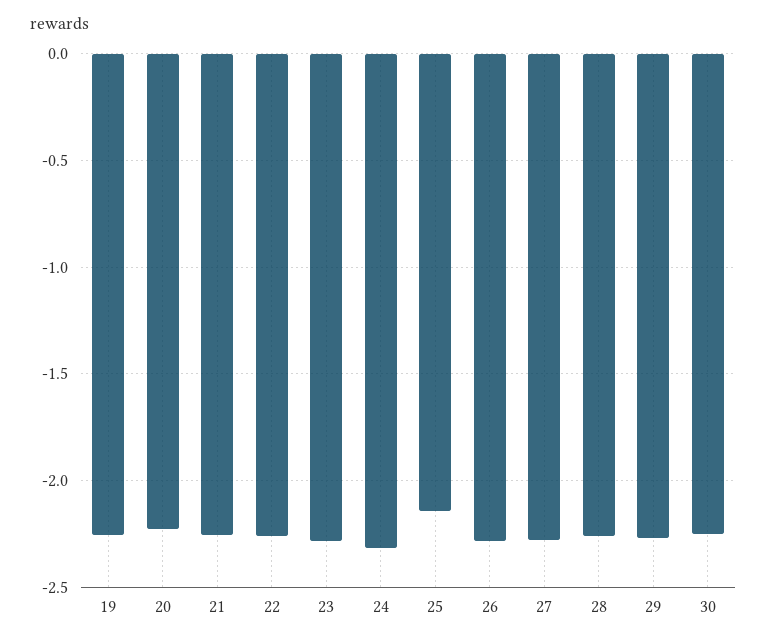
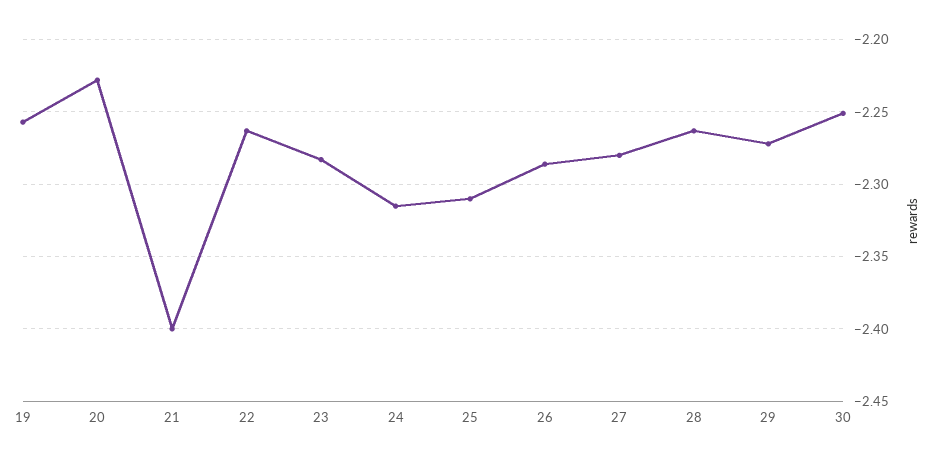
21: -2.25 -> -2.4
25: -2.15 -> -2.31

